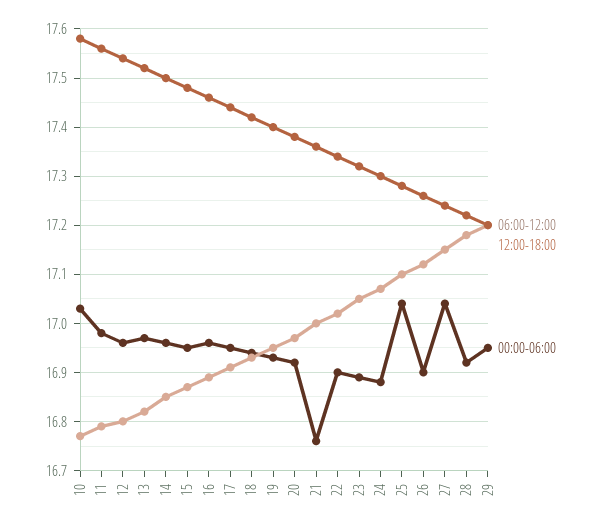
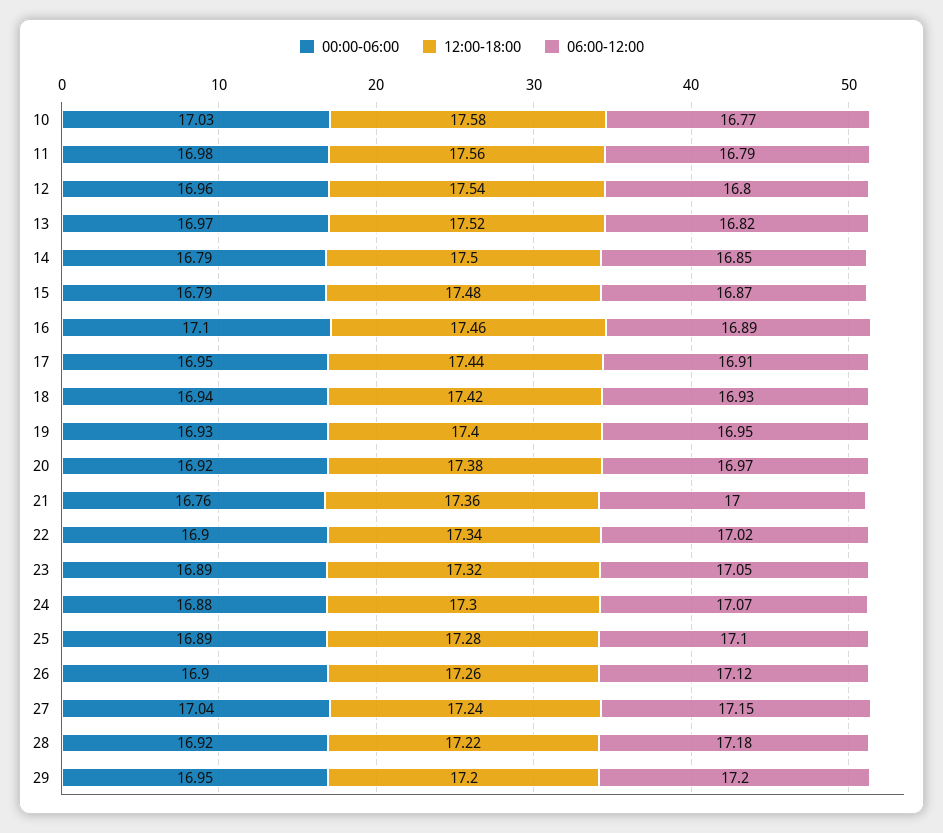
00:00-06:00, 14: 16.95 -> 16.79
00:00-06:00, 15: 16.95 -> 16.79
00:00-06:00, 16: 16.95 -> 17.1
00:00-06:00, 25: 17.05 -> 16.89

